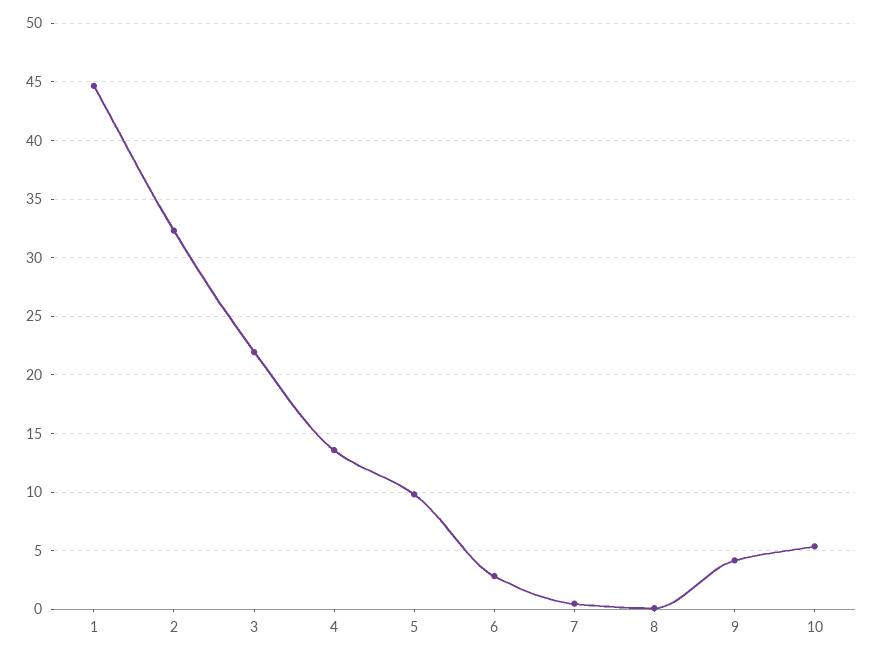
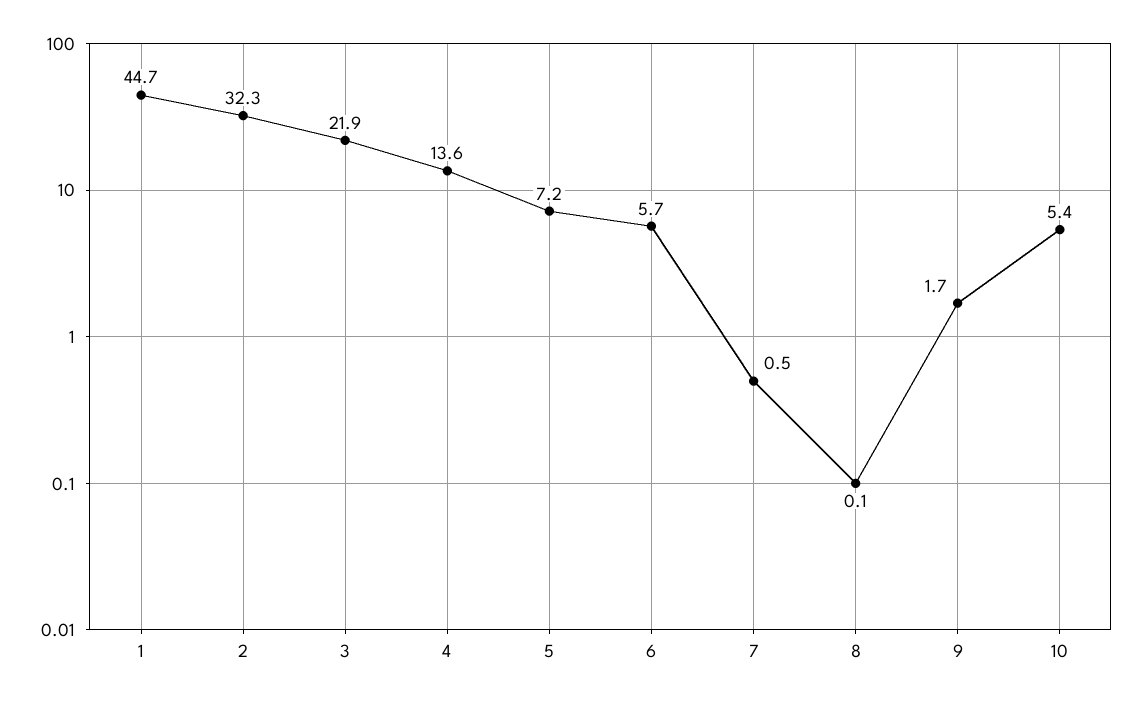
5: 10 -> 7.2
6: 3 -> 5.7
9: 4 -> 1.7

